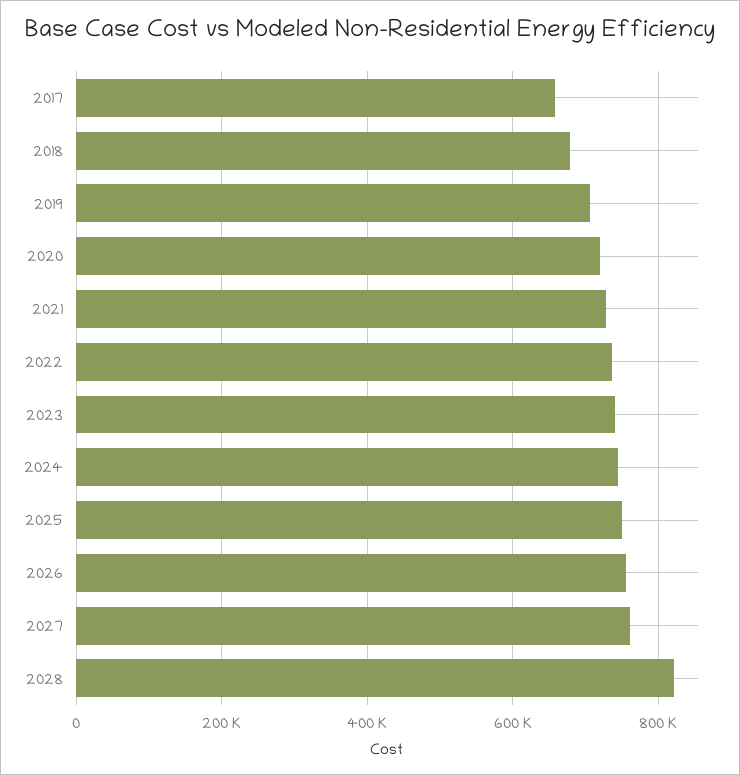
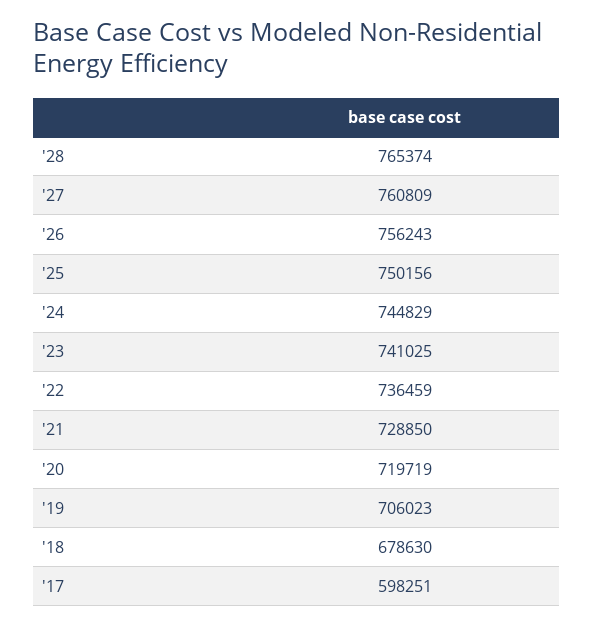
2017: 660000 -> 598251
2028: 820000 -> 765374

